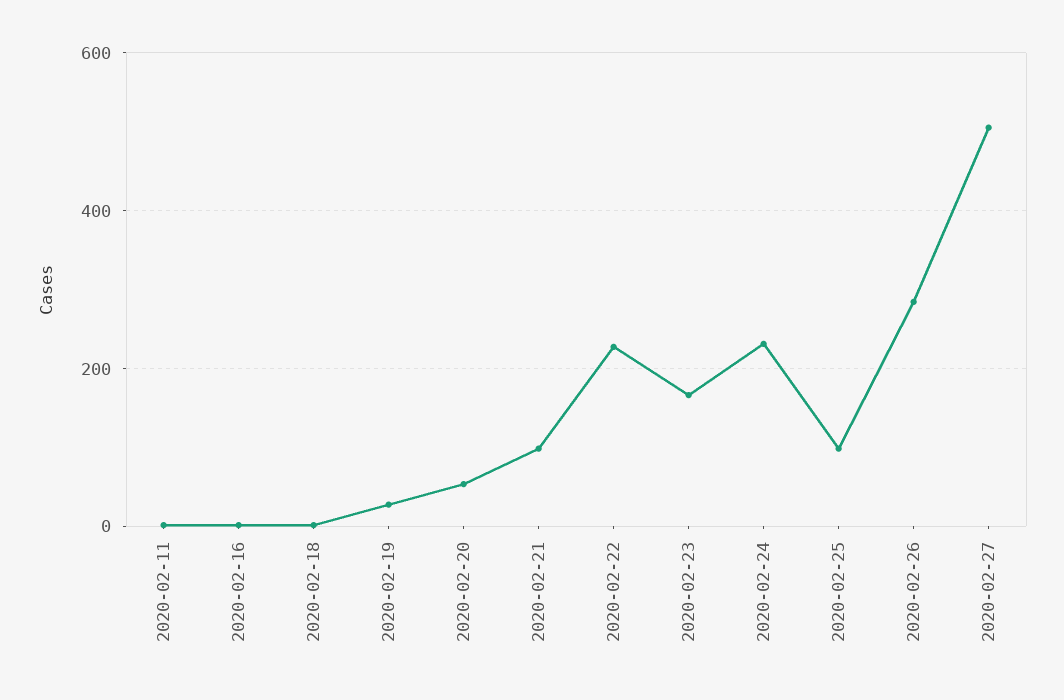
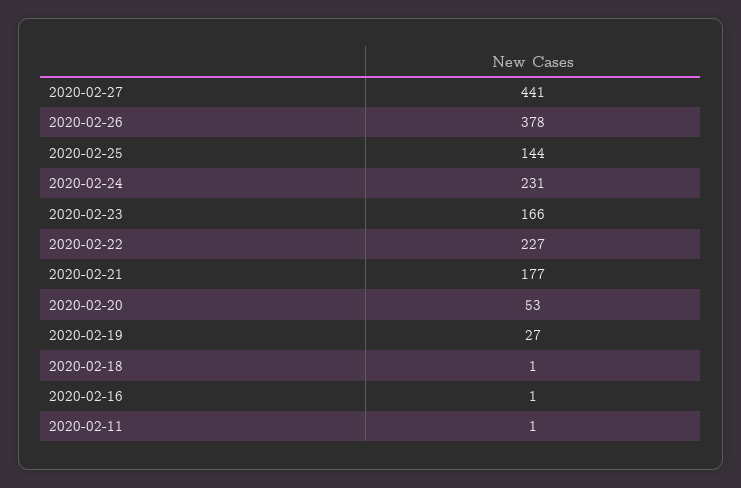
2020-02-21: 100 -> 177
2020-02-25: 100 -> 144
2020-02-26: 280 -> 378
2020-02-27: 500 -> 441

